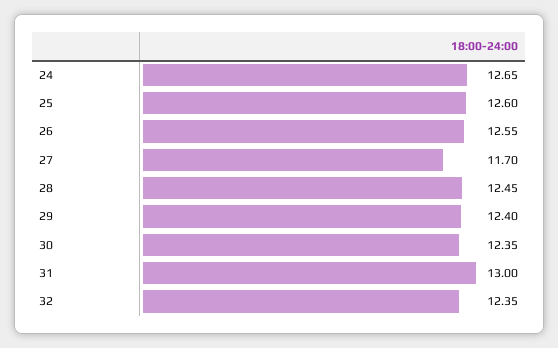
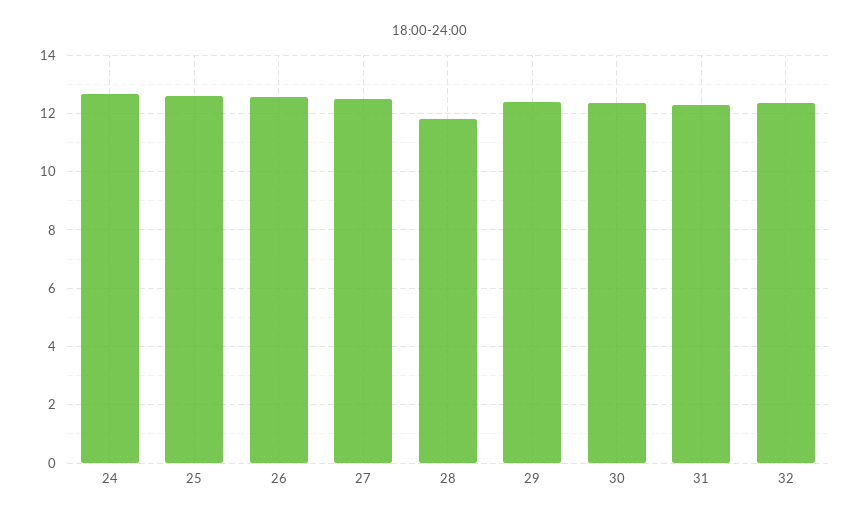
27: 11.7 -> 12.5
28: 12.45 -> 11.75
31: 13 -> 12.25

